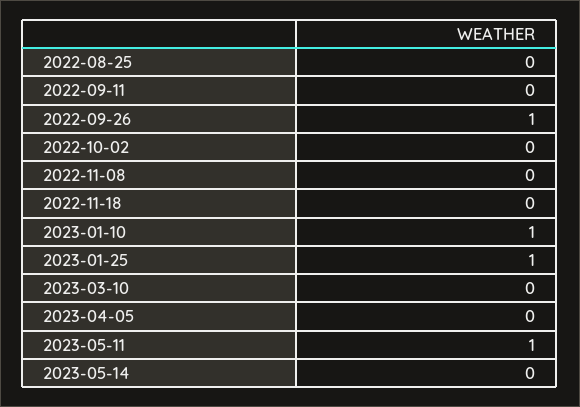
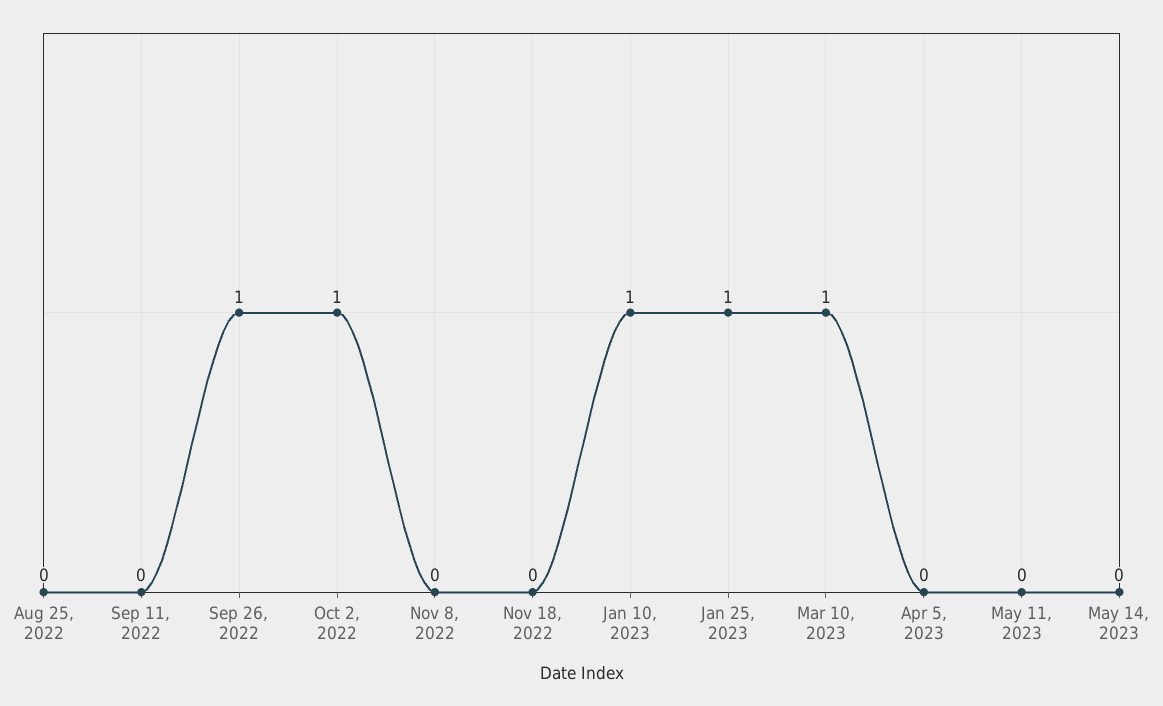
2022-10-02: 0 -> 1
2023-03-10: 0 -> 1
2023-05-11: 1 -> 0

